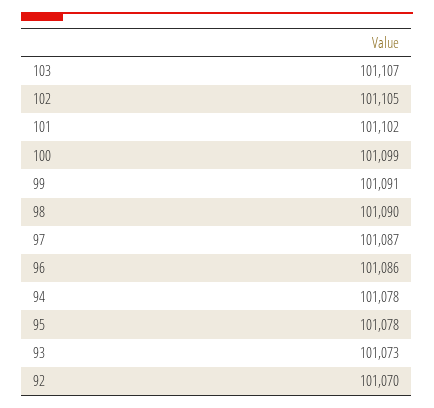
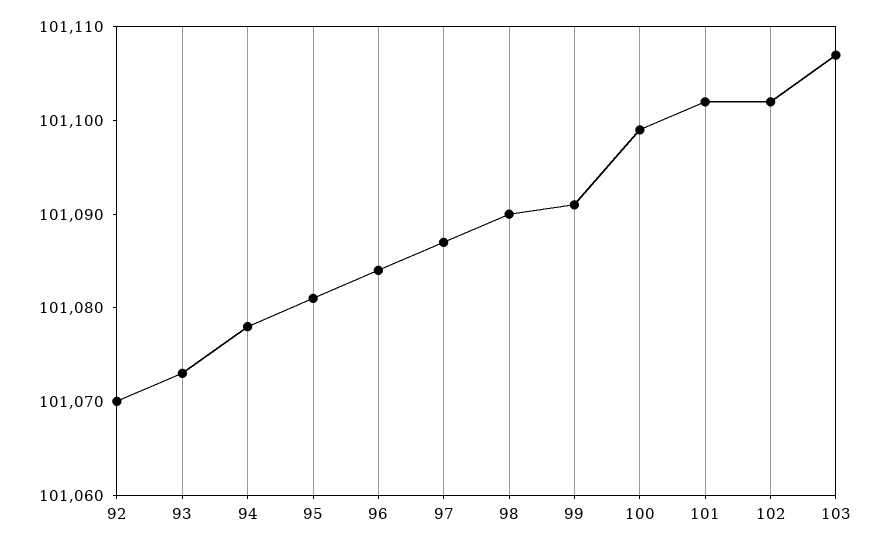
102: 101105 -> 101102
96: 101086 -> 101084
95: 101078 -> 101081

